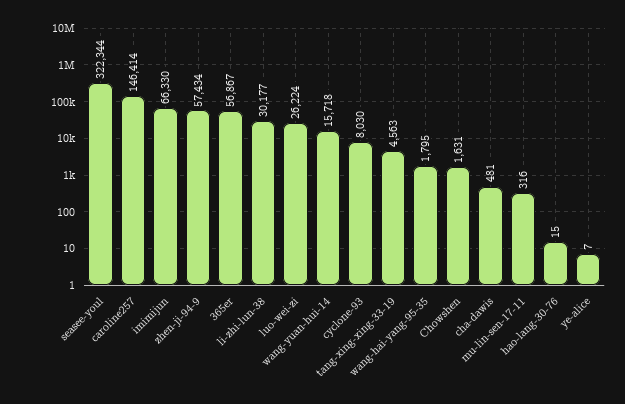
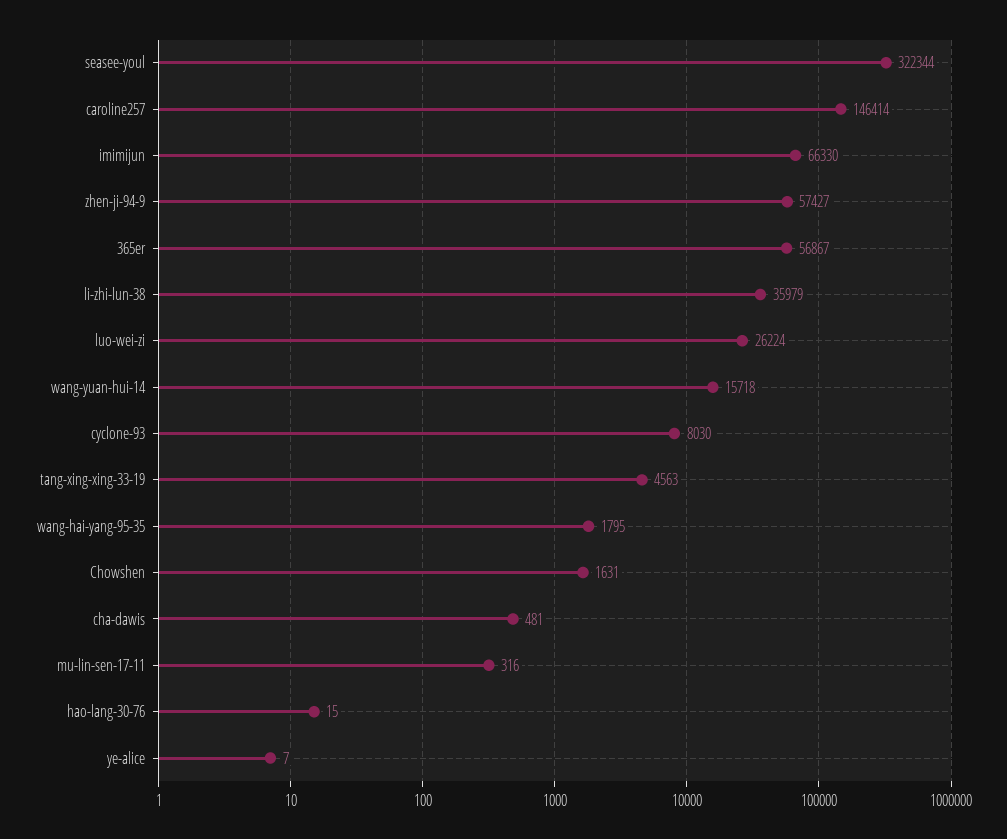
zhen-ji-94-9: 57434 -> 57427
li-zhi-lun-38: 30177 -> 35979

